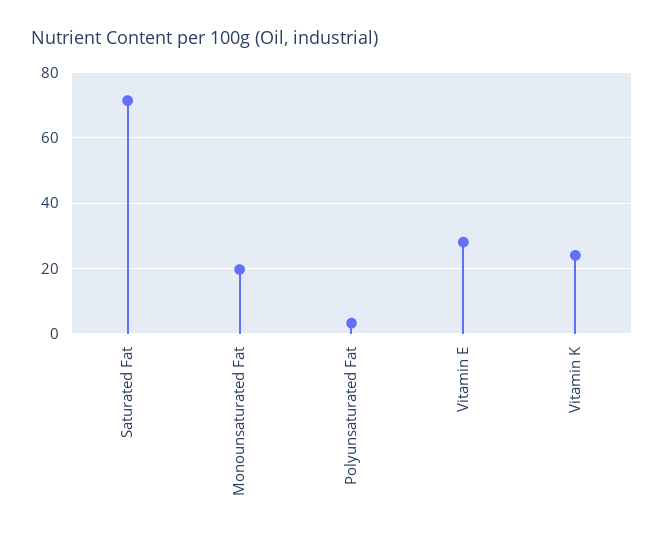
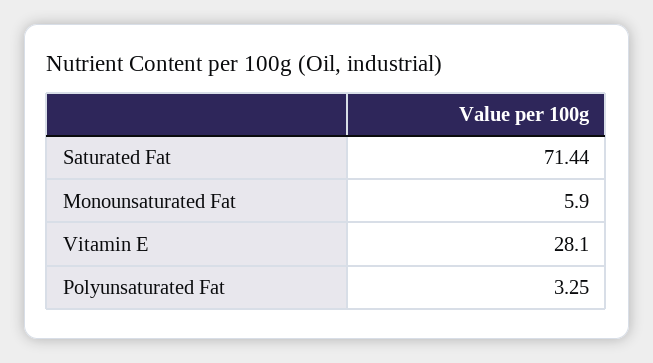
Monounsaturated Fat: 20 -> 5.9
Vitamin K: 24 -> none

